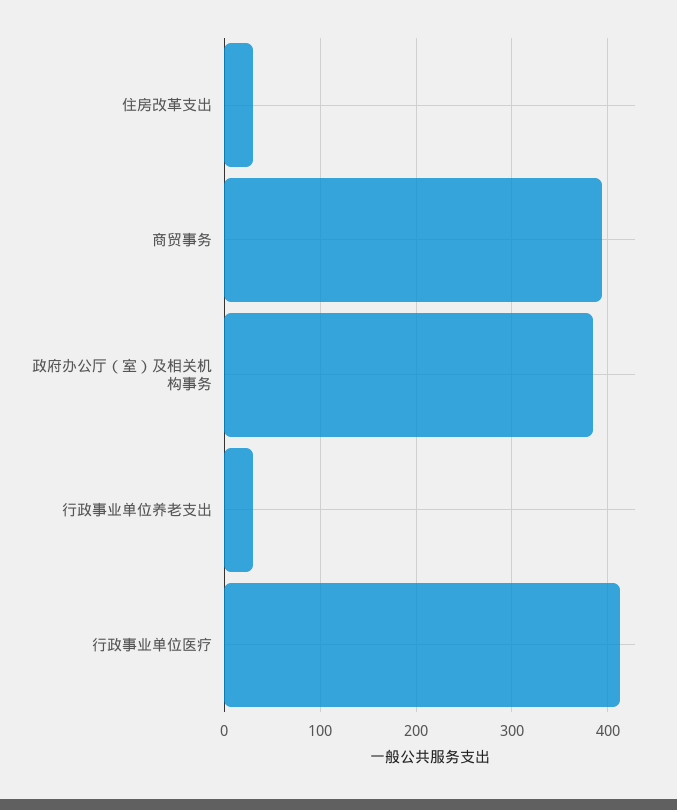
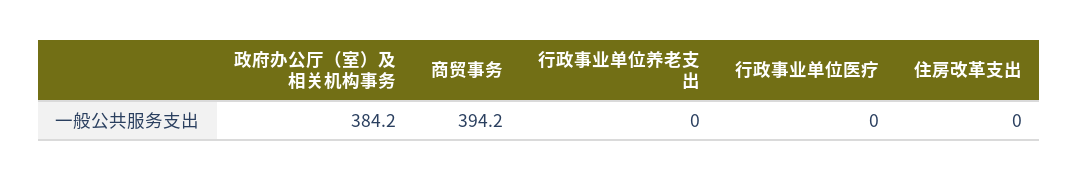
住房改革支出: 30 -> 0
行政事业单位养老支出: 30 -> 0
行政事业单位医疗: 410 -> 0

